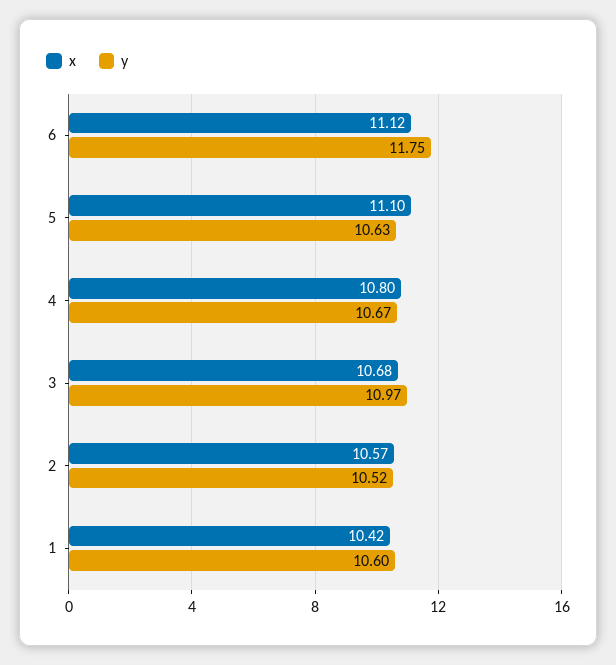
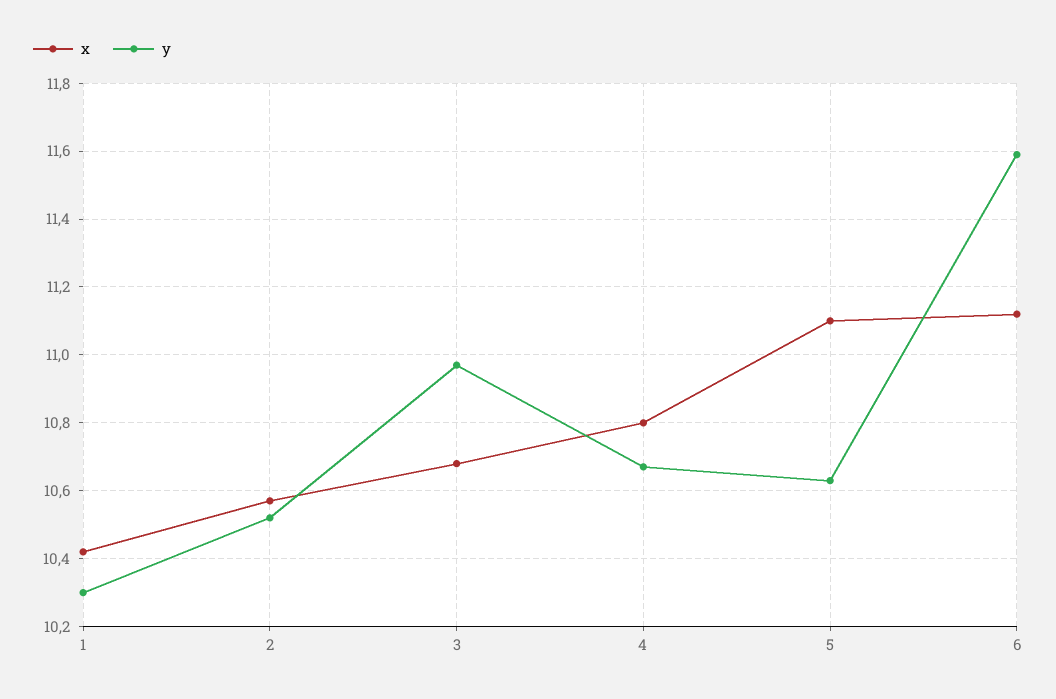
y, 6: 11.75 -> 11.6
y, 1: 10.6 -> 10.3

